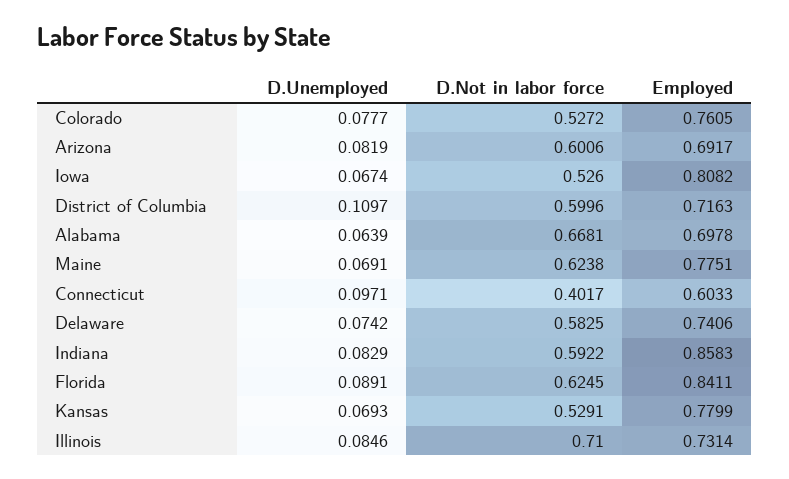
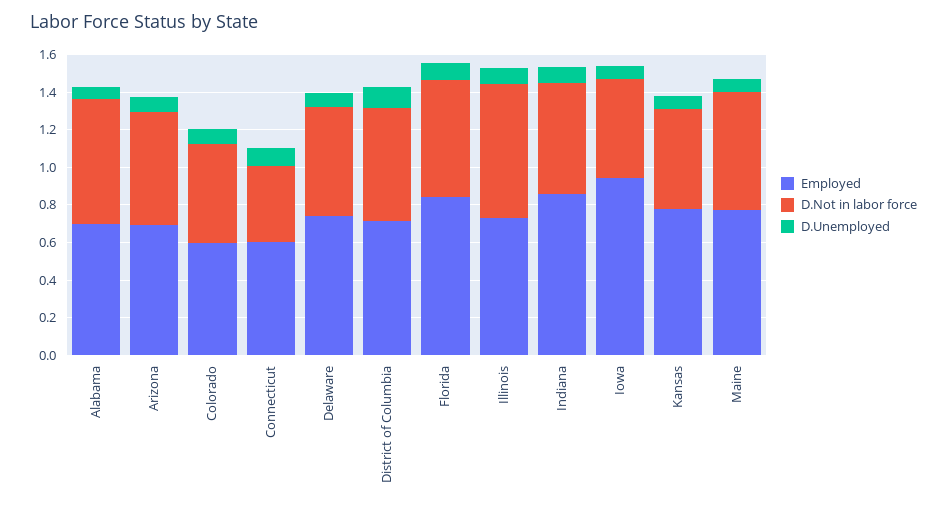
Employed, Colorado: 0.7605 -> 0.6
Employed, Iowa: 0.8082 -> 0.95

